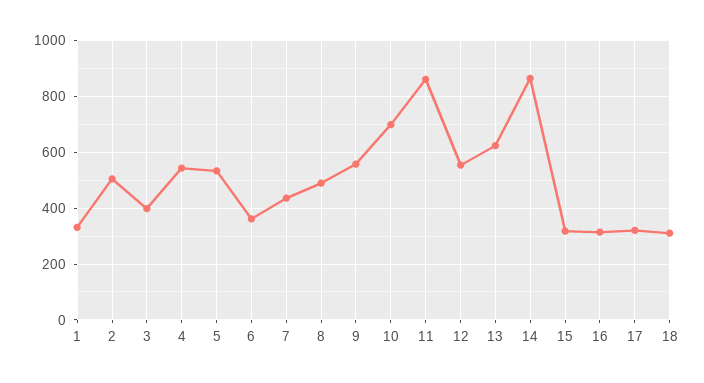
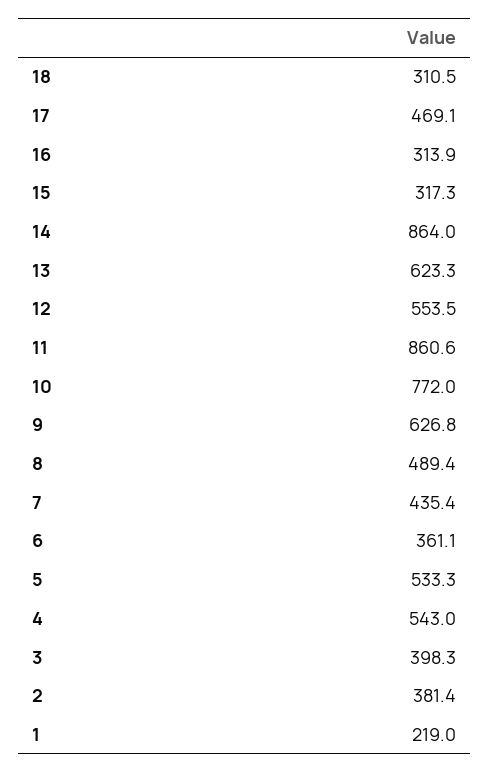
1: 325 -> 219
2: 500 -> 381.4
9: 550 -> 626.8
10: 700 -> 772
17: 325 -> 469.1

